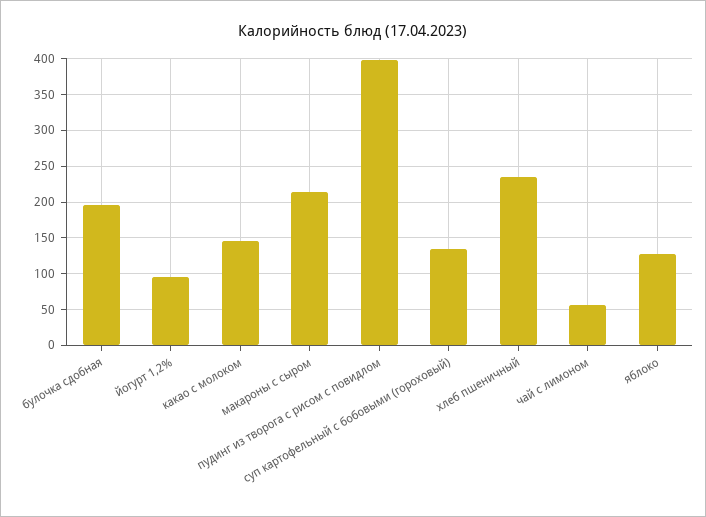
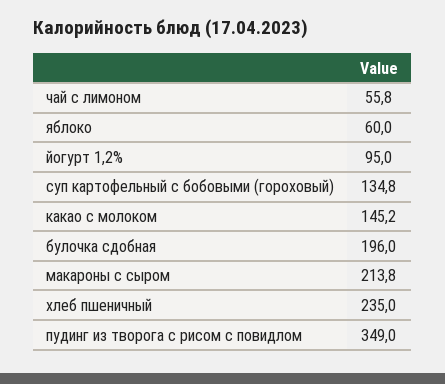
пудинг из творога с рисом с повидлом: 400 -> 349
яблоко: 130 -> 60

